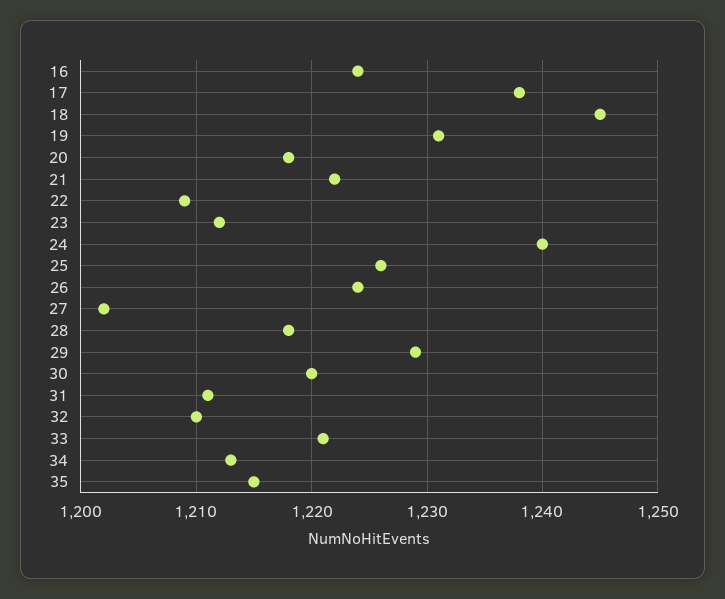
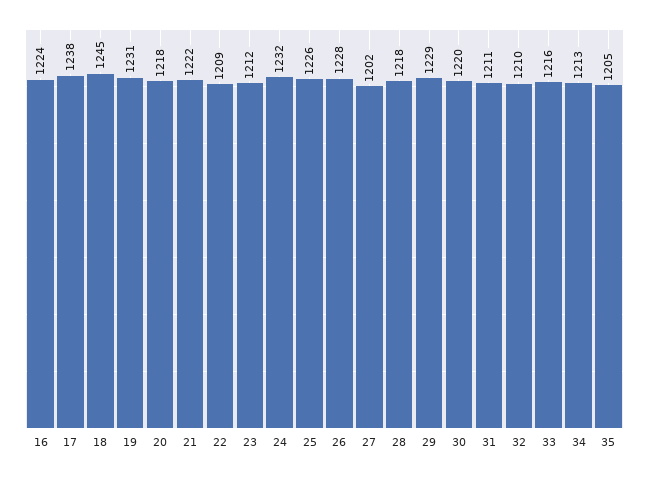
24: 1240 -> 1232
26: 1224 -> 1228
33: 1221 -> 1216
35: 1215 -> 1205

